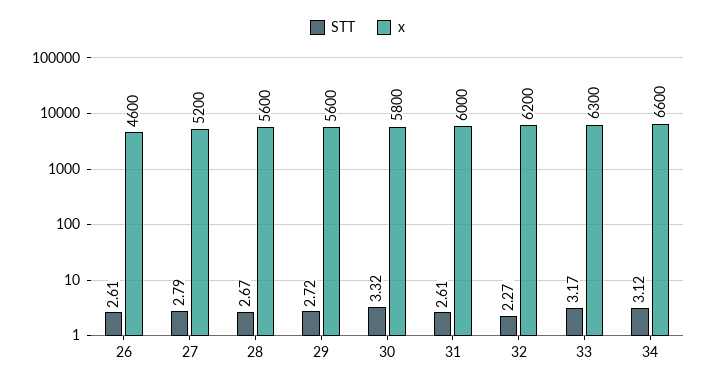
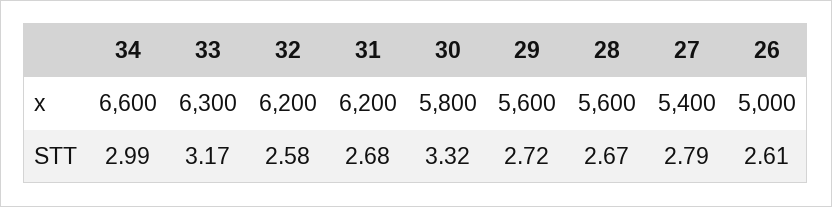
x, 26: 4600 -> 5000
x, 27: 5200 -> 5400
STT, 31: 2.61 -> 2.68
x, 31: 6000 -> 6200
STT, 32: 2.27 -> 2.58
STT, 34: 3.12 -> 2.99

